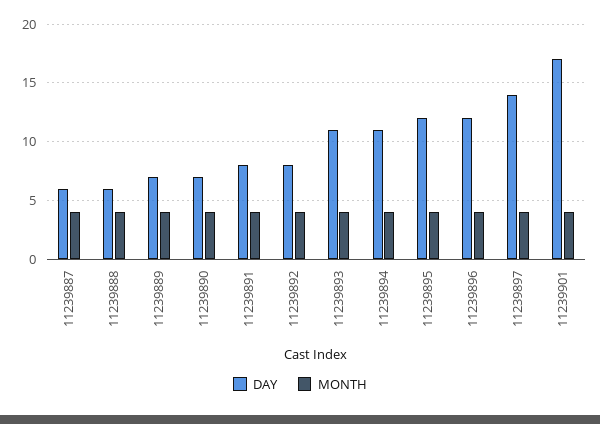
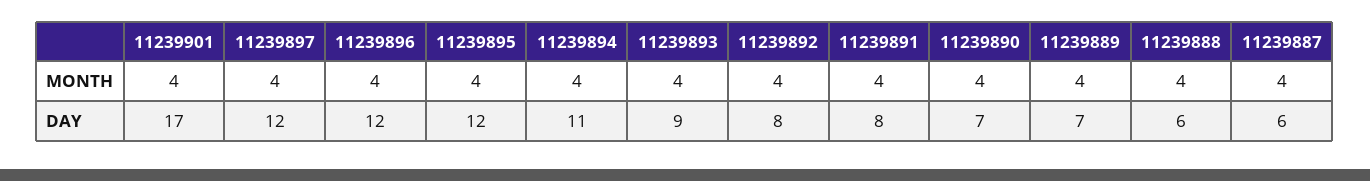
DAY, 11239893: 11 -> 9
DAY, 11239897: 14 -> 12

